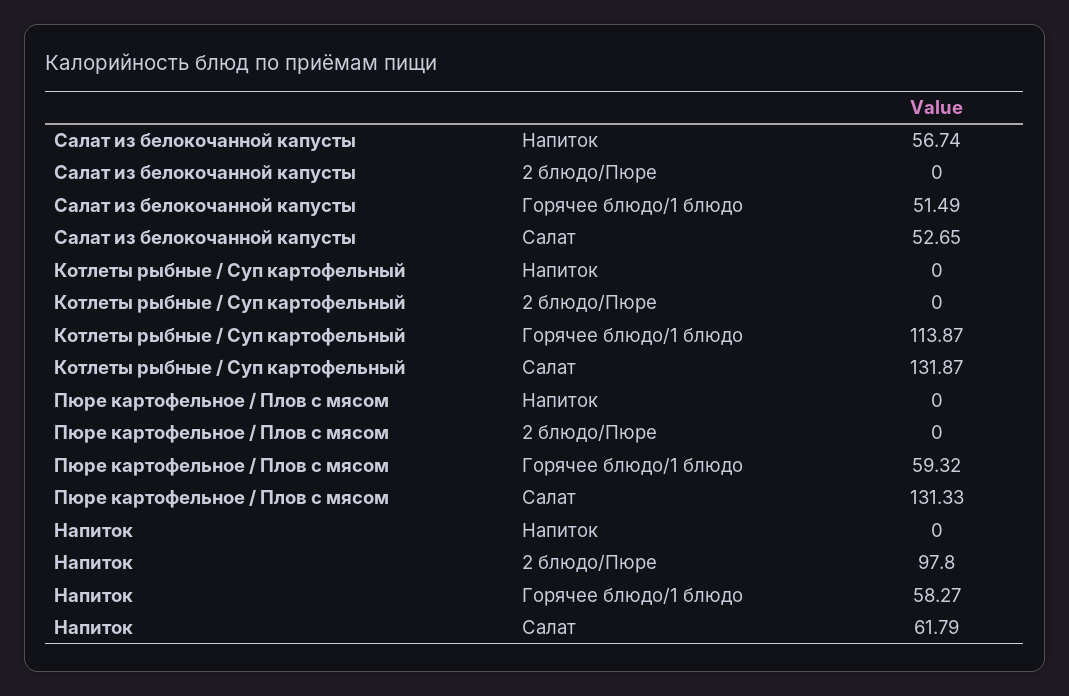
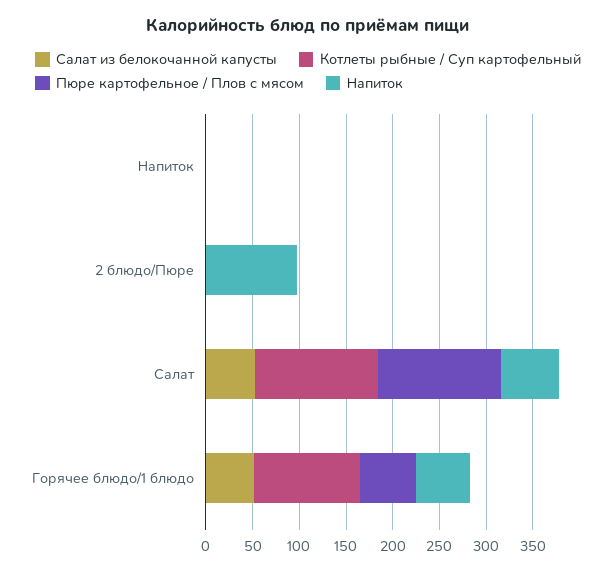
Салат из белокочанной капусты, Напиток: 56.74 -> 0

